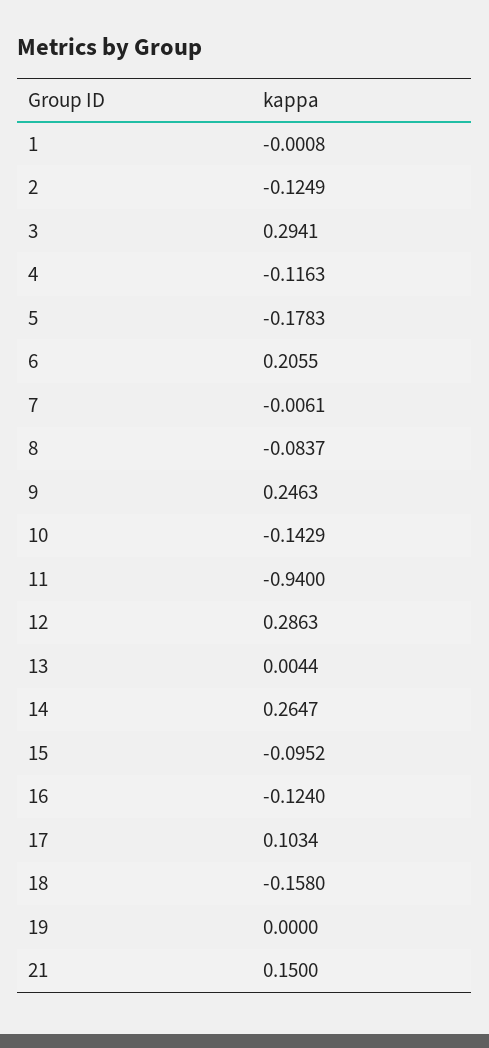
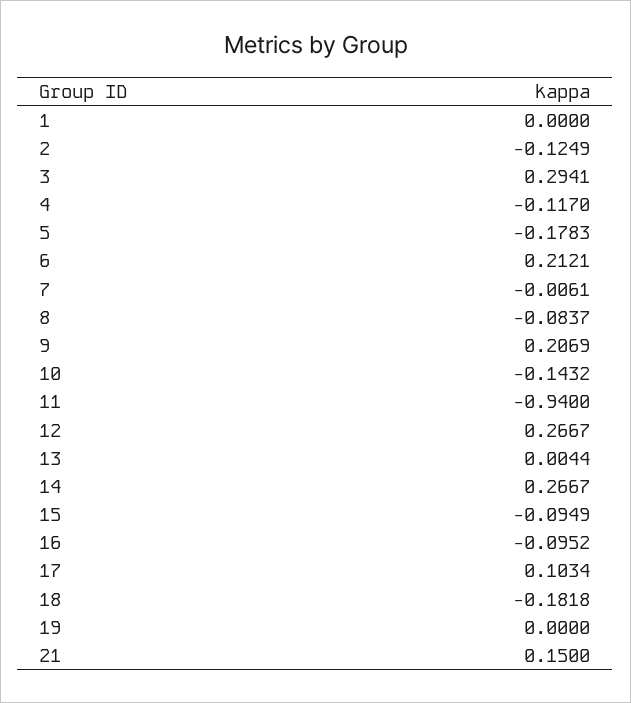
1: -0.0008 -> 0
4: -0.1163 -> -0.117
6: 0.2055 -> 0.2121
9: 0.2463 -> 0.2069
10: -0.1429 -> -0.1432
12: 0.2863 -> 0.2667
14: 0.2647 -> 0.2667
15: -0.0952 -> -0.0949
16: -0.124 -> -0.0952
18: -0.158 -> -0.1818

